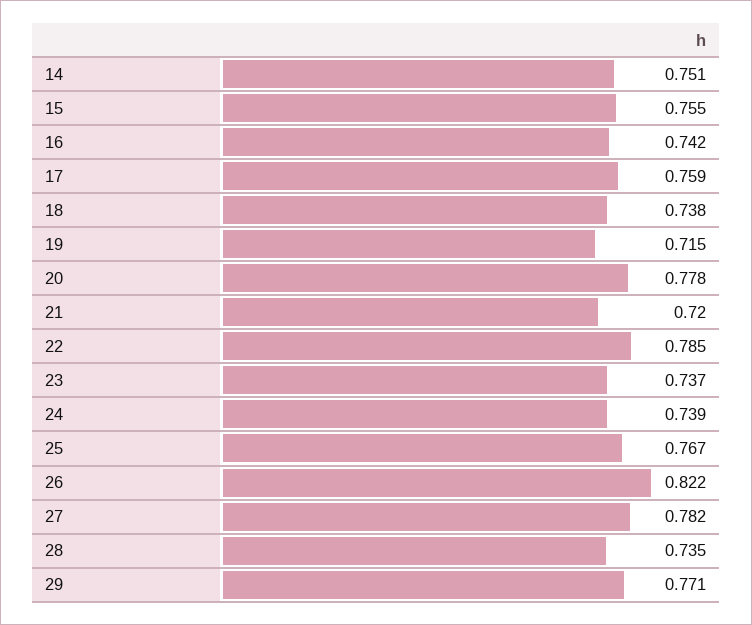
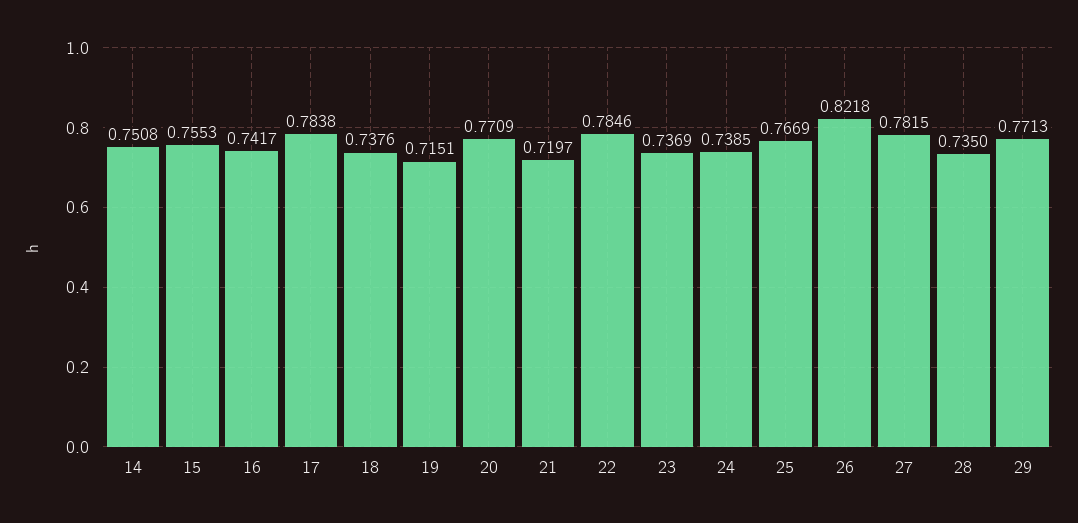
17: 0.759 -> 0.7838
20: 0.778 -> 0.7709

